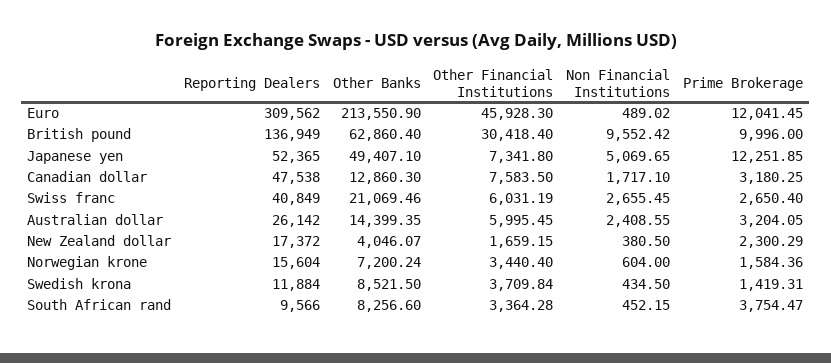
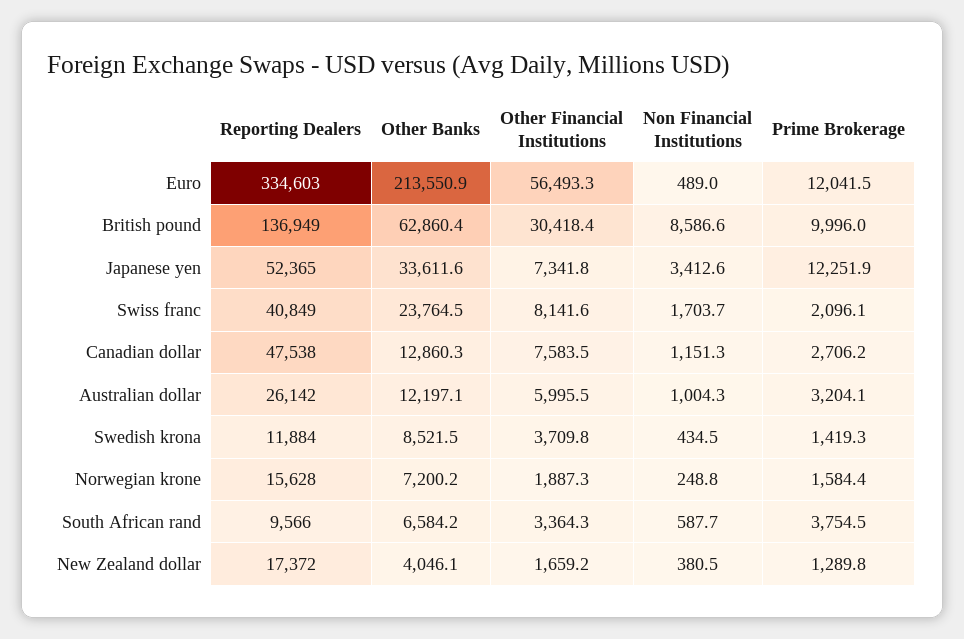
Reporting Dealers, Euro: 309562 -> 334603
Other Financial Institutions, Euro: 45928.3 -> 56493.3
Non Financial Institutions, British pound: 9552.42 -> 8586.6
Other Banks, Japanese yen: 49407.1 -> 33611.6
Non Financial Institutions, Japanese yen: 5069.65 -> 3412.6
Non Financial Institutions, Canadian dollar: 1717.1 -> 1151.3
Prime Brokerage, Canadian dollar: 3180.25 -> 2706.2
Other Banks, Swiss franc: 21069.46 -> 23764.5
Other Financial Institutions, Swiss franc: 6031.19 -> 8141.6
Non Financial Institutions, Swiss franc: 2655.45 -> 1703.7
Prime Brokerage, Swiss franc: 2650.4 -> 2096.1
Other Banks, Australian dollar: 14399.35 -> 12197.1
Non Financial Institutions, Australian dollar: 2408.55 -> 1004.3
Prime Brokerage, New Zealand dollar: 2300.29 -> 1289.8
Reporting Dealers, Norwegian krone: 15604 -> 15628
Other Financial Institutions, Norwegian krone: 3440.4 -> 1887.3
Non Financial Institutions, Norwegian krone: 604 -> 248.8
Other Banks, South African rand: 8256.6 -> 6584.2
Non Financial Institutions, South African rand: 452.15 -> 587.7

